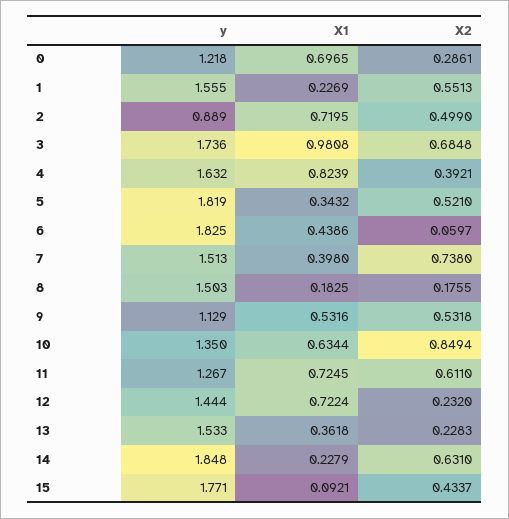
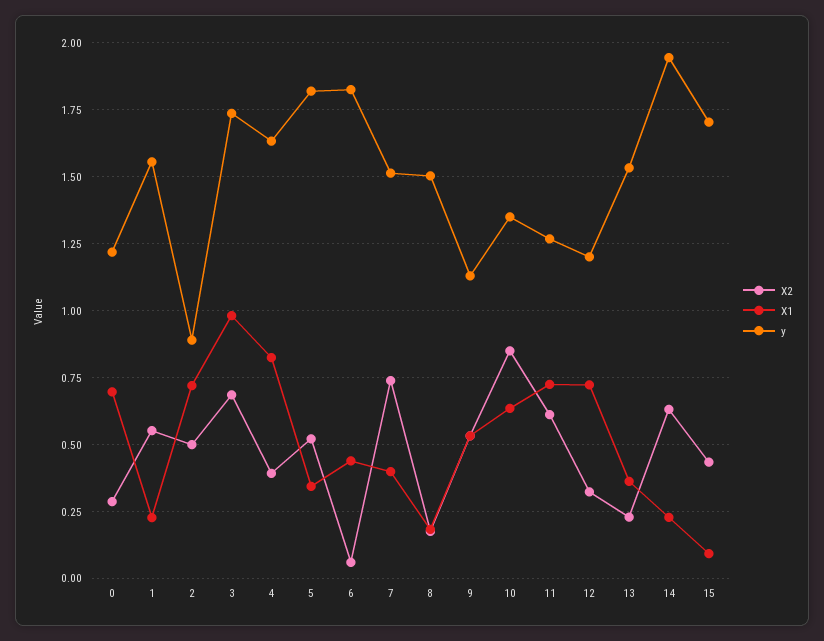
y, 12: 1.444 -> 1.2
X2, 12: 0.232 -> 0.325
y, 14: 1.848 -> 1.95
y, 15: 1.771 -> 1.7

